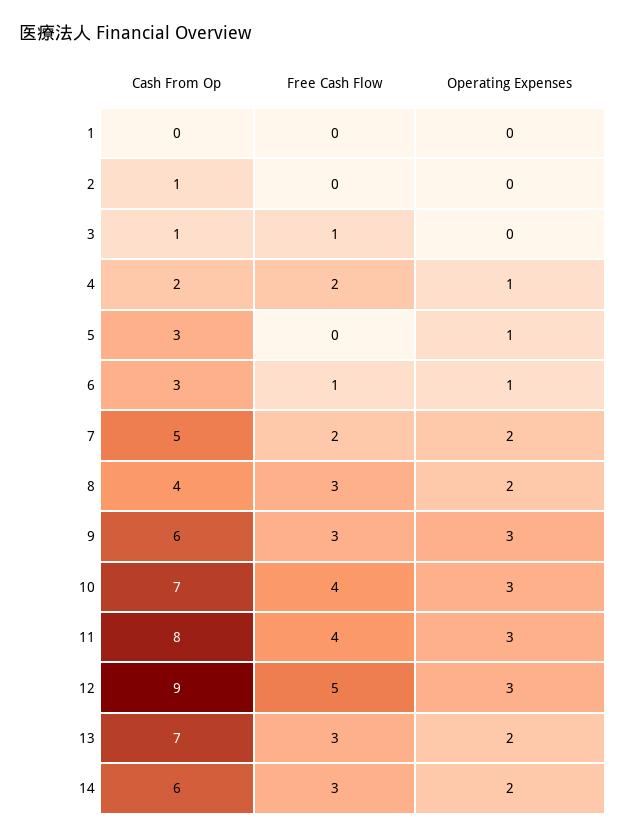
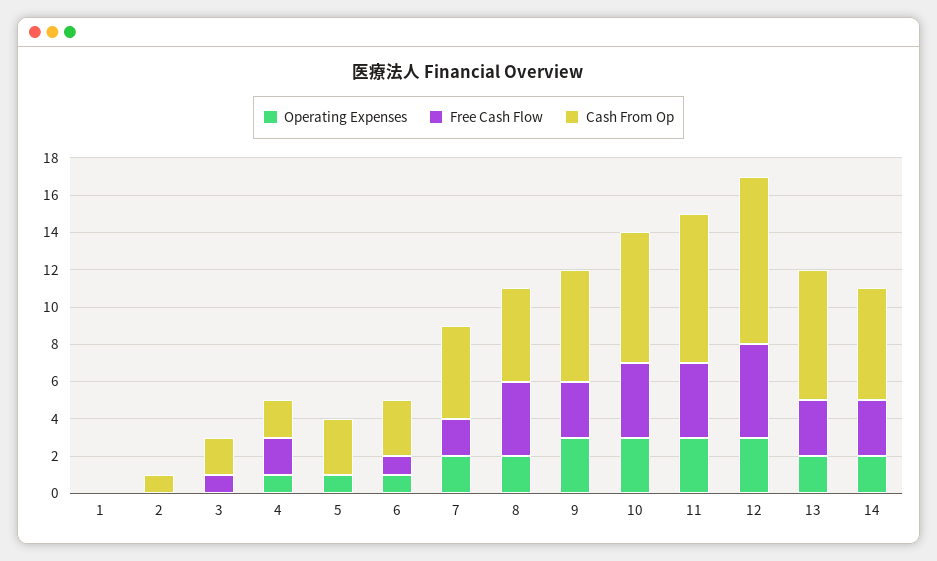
Cash From Op, 3: 1 -> 2
Cash From Op, 8: 4 -> 5
Free Cash Flow, 8: 3 -> 4

